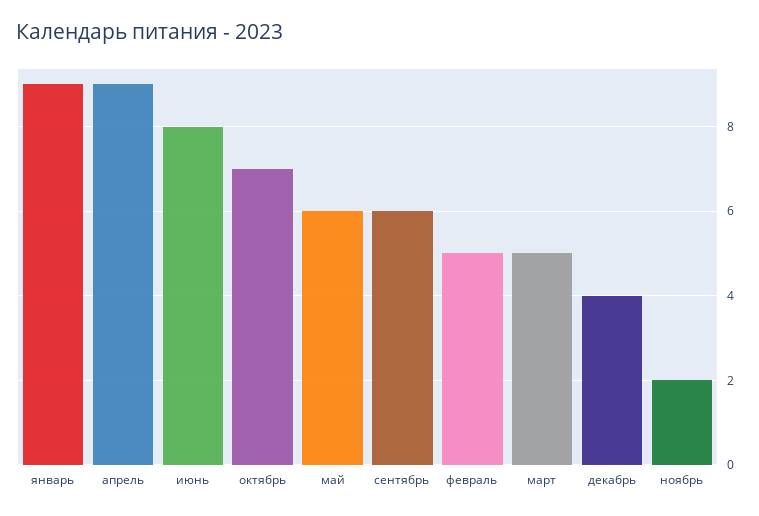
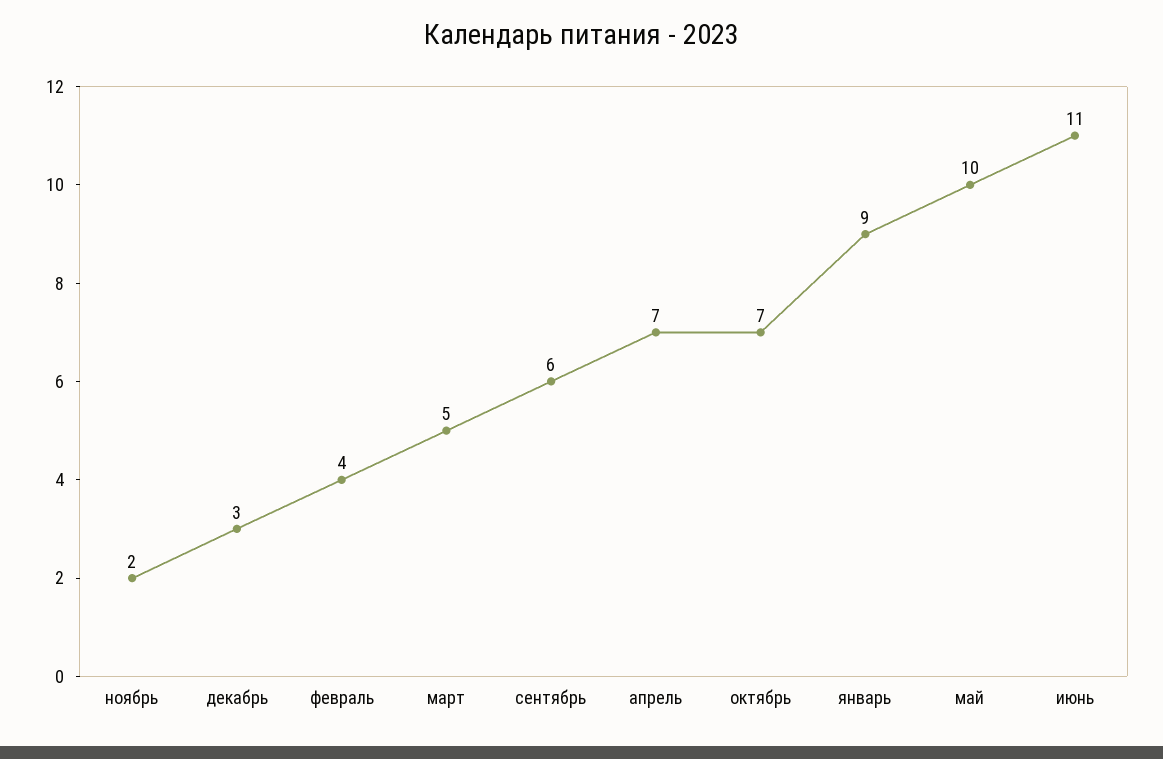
апрель: 9 -> 7
июнь: 8 -> 11
май: 6 -> 10
февраль: 5 -> 4
декабрь: 4 -> 3

